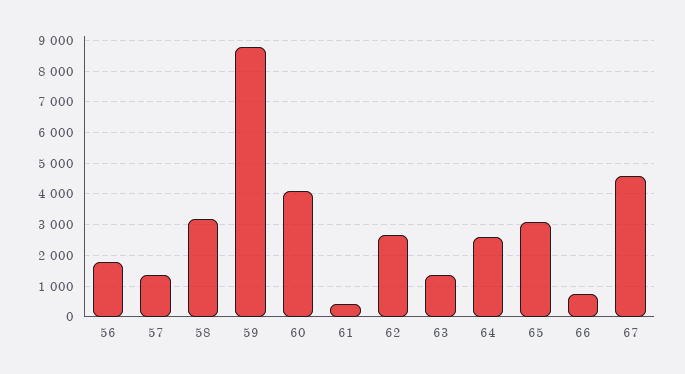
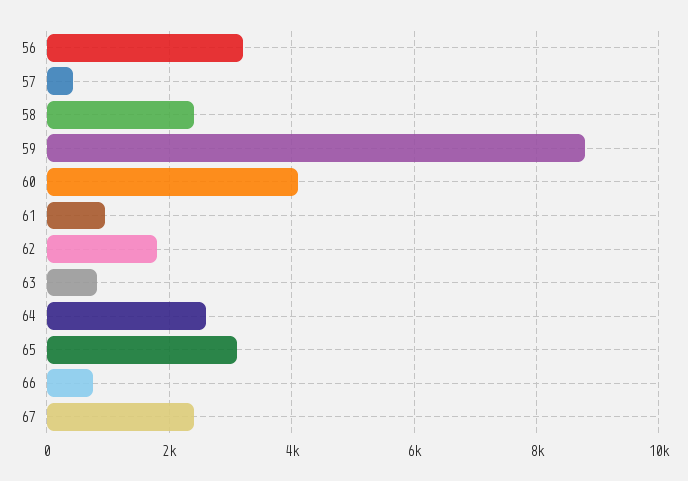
56: 1800 -> 3200
57: 1400 -> 400
58: 3200 -> 2400
61: 400 -> 1000
62: 2600 -> 1800
63: 1400 -> 800
67: 4600 -> 2400

